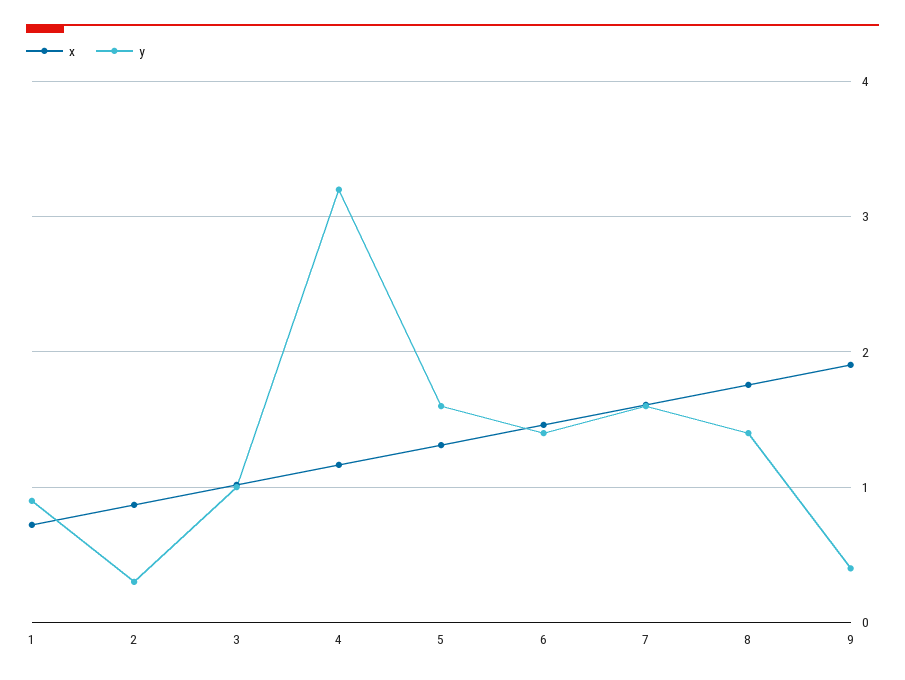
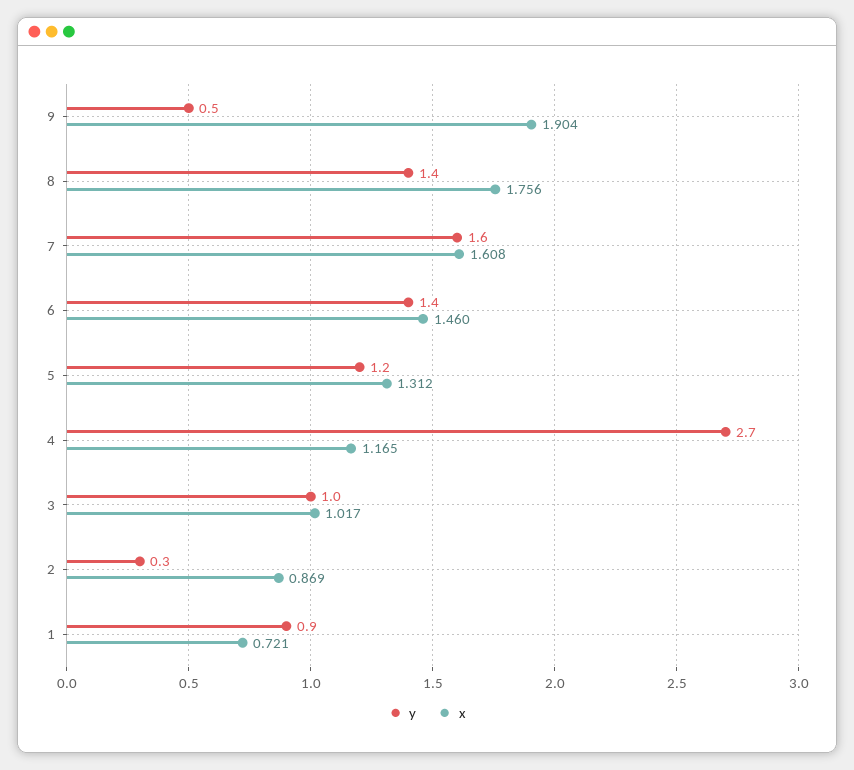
y, 4: 3.2 -> 2.7
y, 5: 1.6 -> 1.2
y, 9: 0.4 -> 0.5

